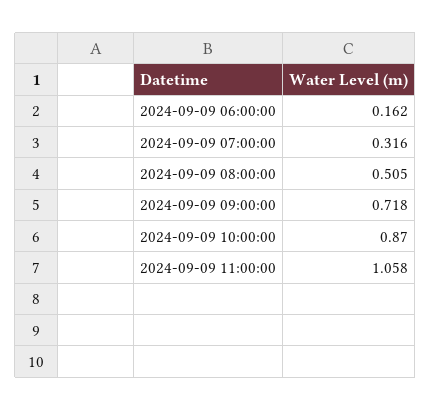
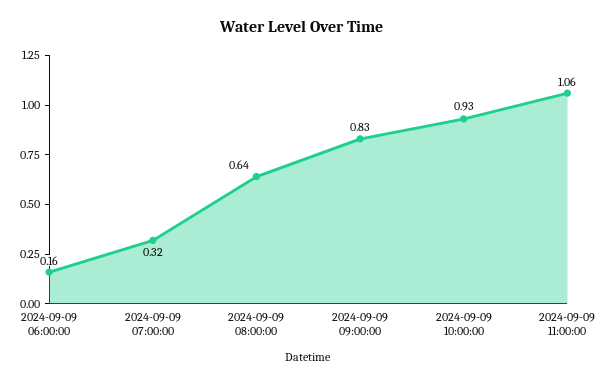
2024-09-09 08:00:00: 0.505 -> 0.64
2024-09-09 09:00:00: 0.718 -> 0.83
2024-09-09 10:00:00: 0.87 -> 0.93

